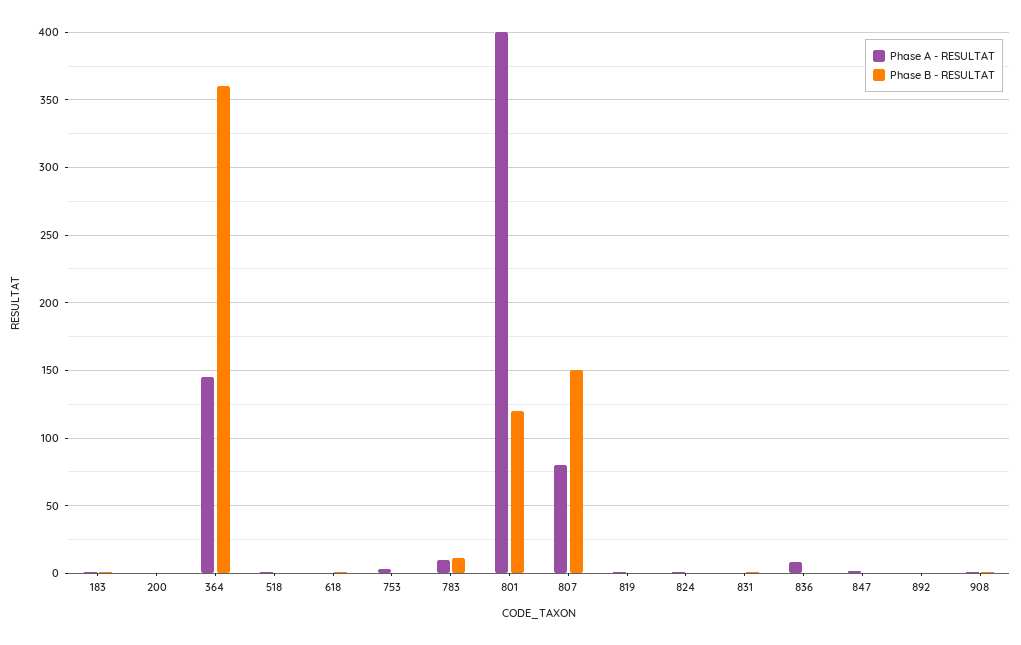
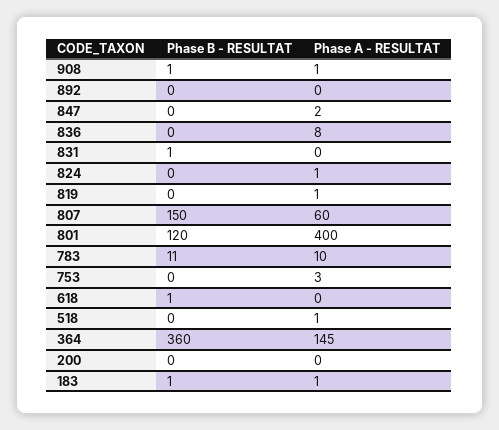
Phase A - RESULTAT, 807: 80 -> 60

